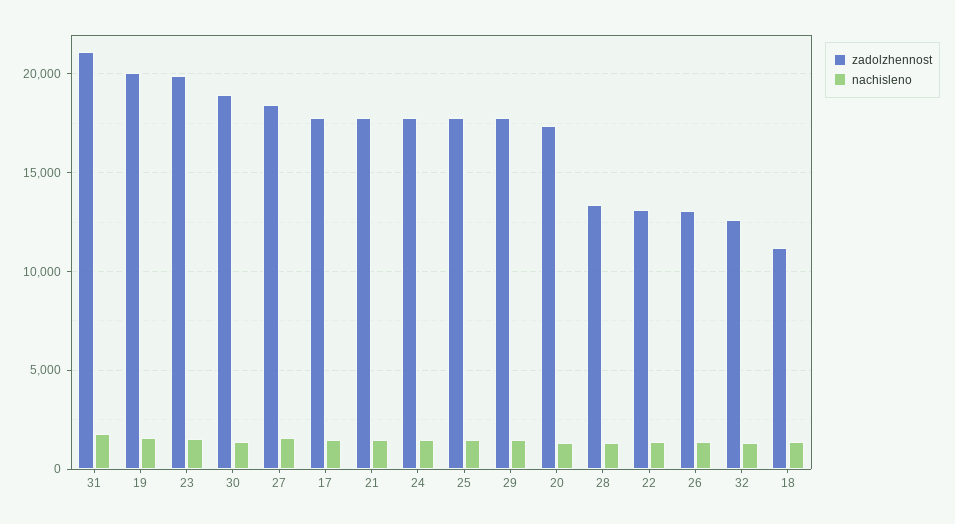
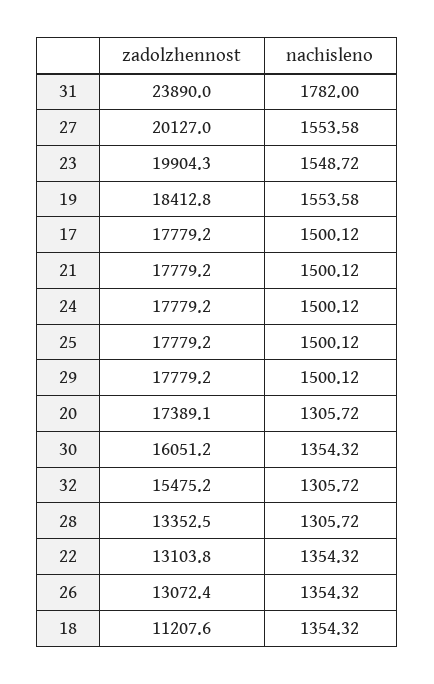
zadolzhennost, 31: 21000 -> 23890
zadolzhennost, 19: 20000 -> 18412.8
zadolzhennost, 30: 19000 -> 16051.2
zadolzhennost, 27: 18500 -> 20127
zadolzhennost, 32: 12500 -> 15475.2

